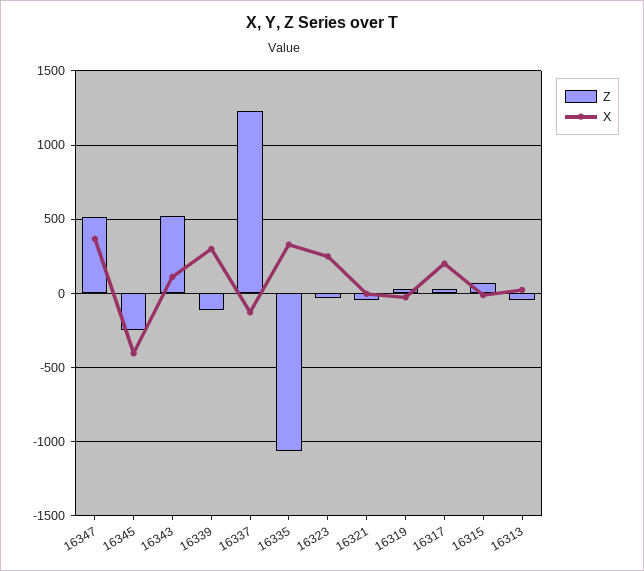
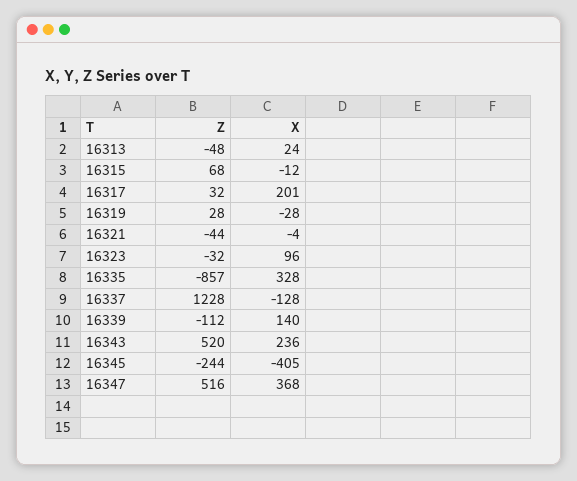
X, 16343: 100 -> 236
X, 16339: 300 -> 140
Z, 16335: -1050 -> -857
X, 16323: 250 -> 96

